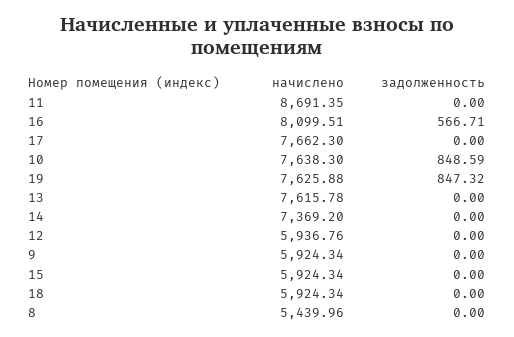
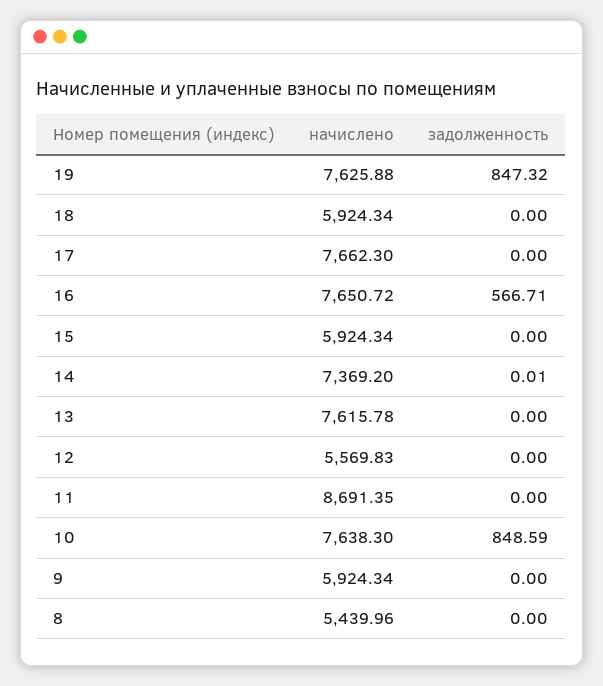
начислено, 16: 8099.51 -> 7650.72
задолженность, 14: 0 -> 0.01
начислено, 12: 5936.76 -> 5569.83

